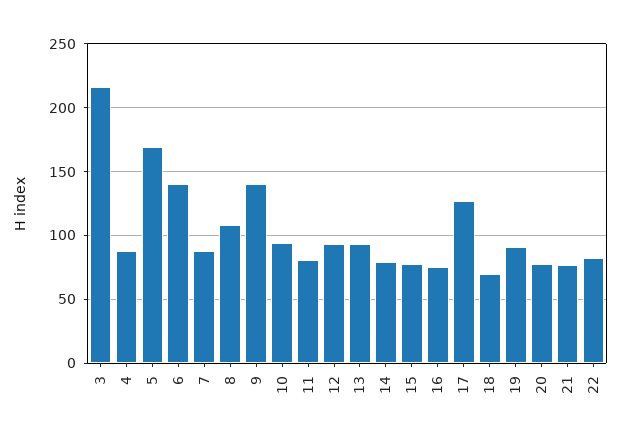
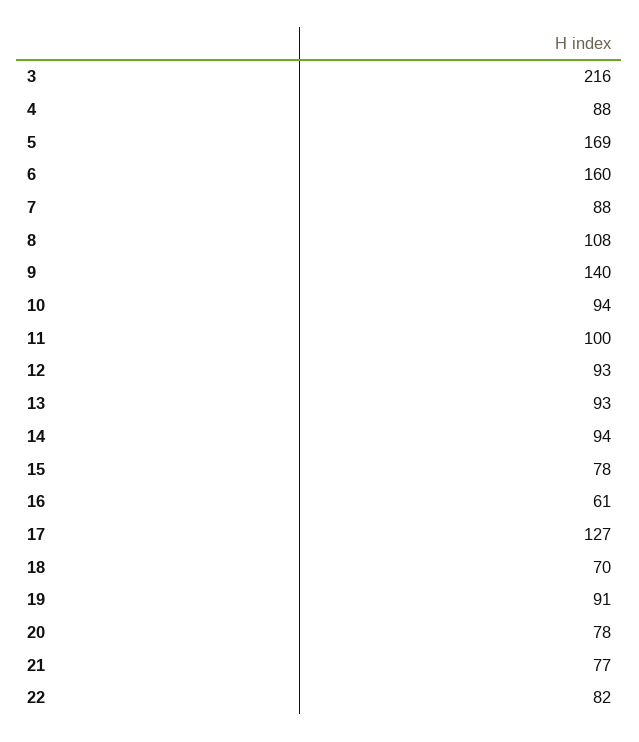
6: 140 -> 160
11: 80 -> 100
14: 80 -> 94
16: 75 -> 61

